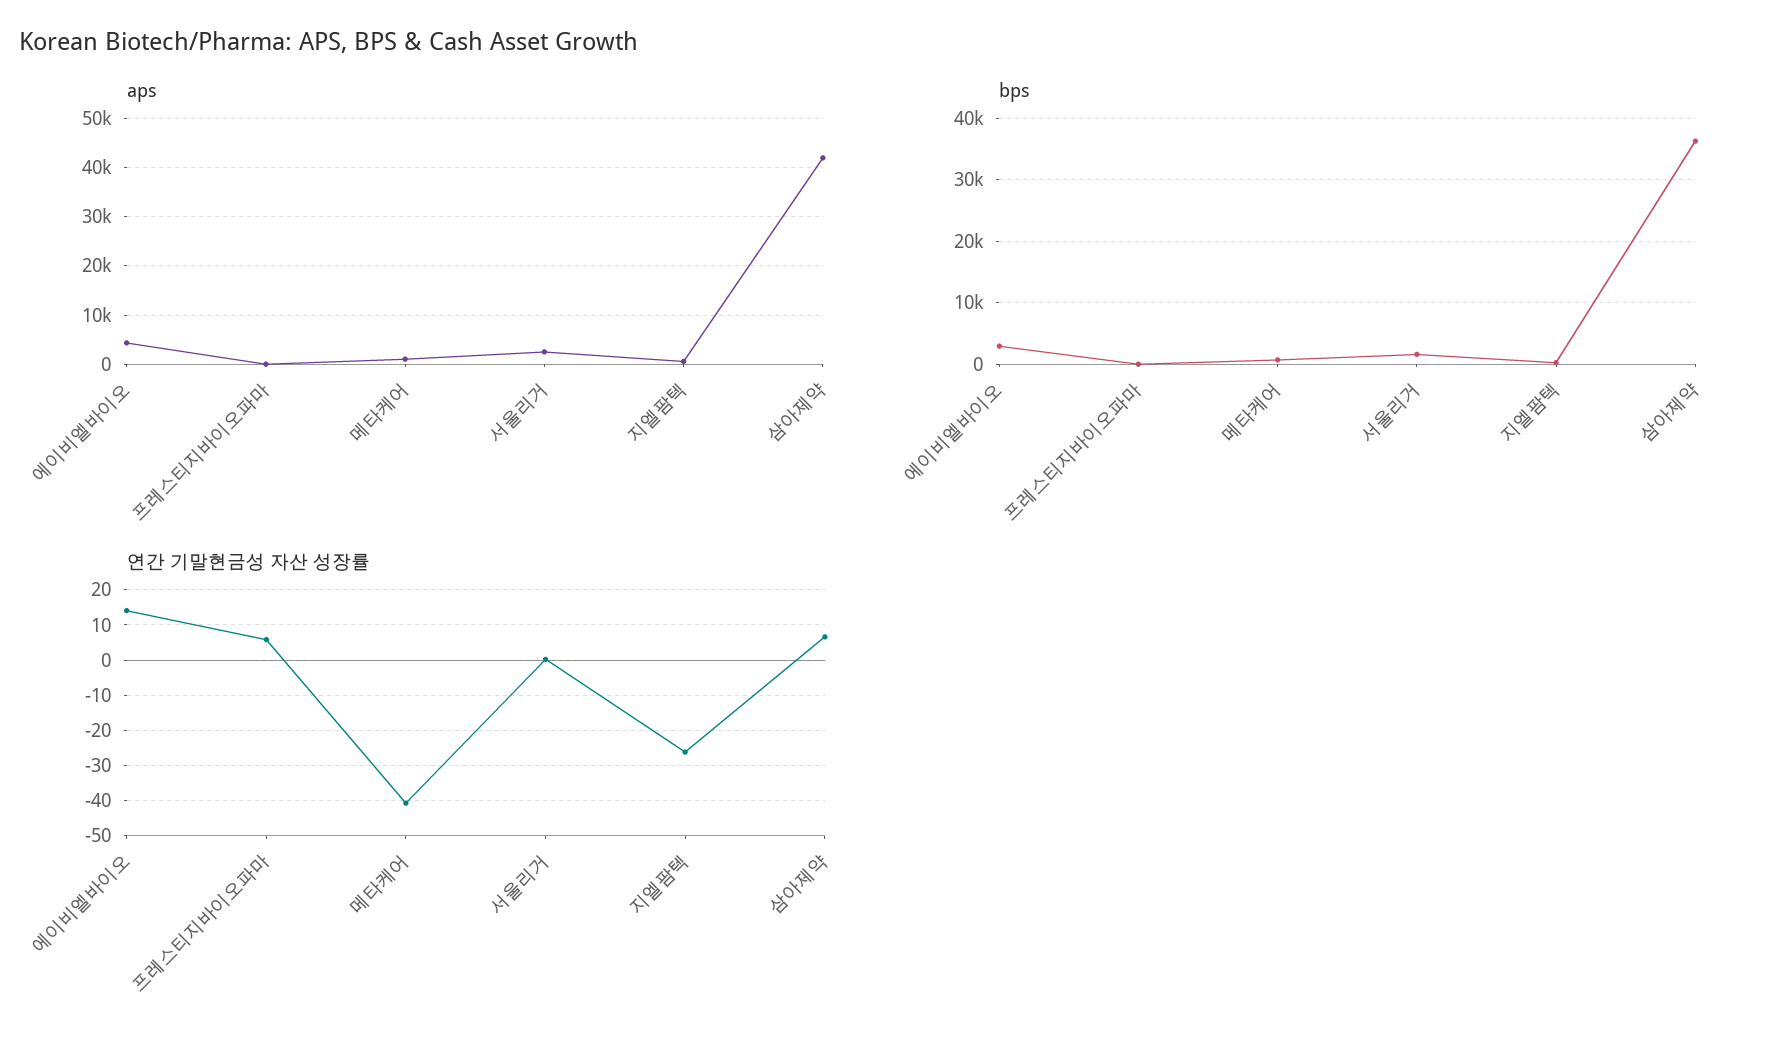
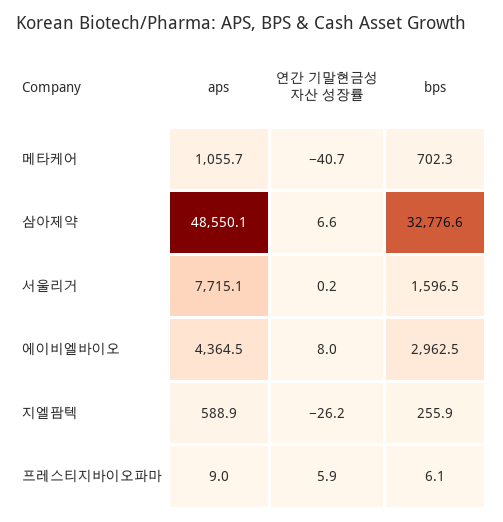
aps, 서울리거: 2000 -> 7715.1
aps, 삼아제약: 42000 -> 48550.1
bps, 삼아제약: 36000 -> 32776.6
연간 기말현금성 자산 성장률, 에이비엘바이오: 14 -> 8

